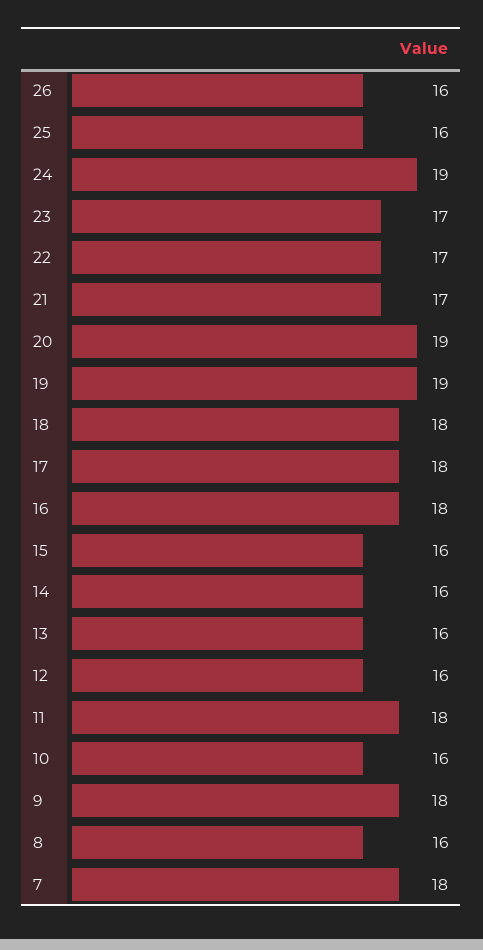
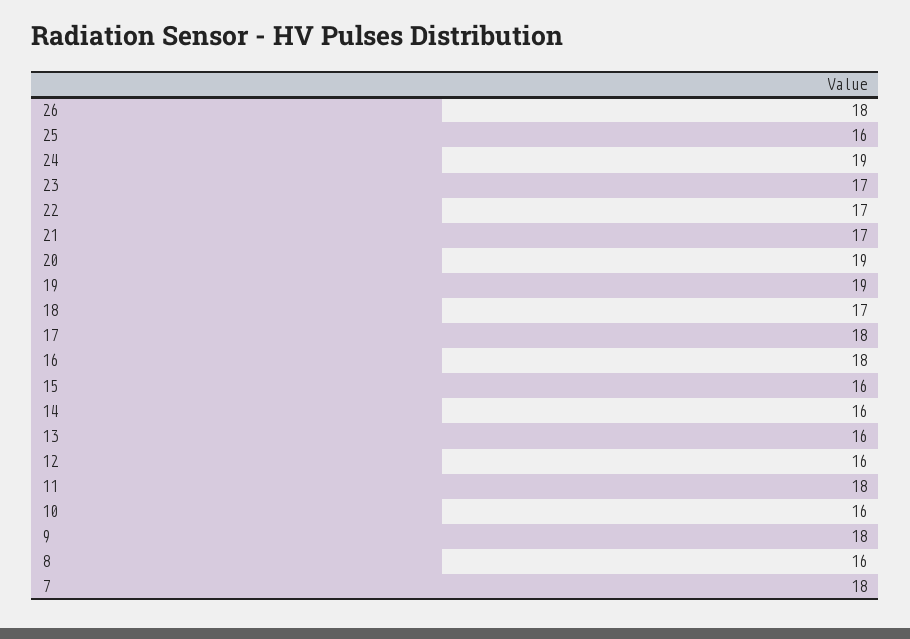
26: 16 -> 18
18: 18 -> 17

